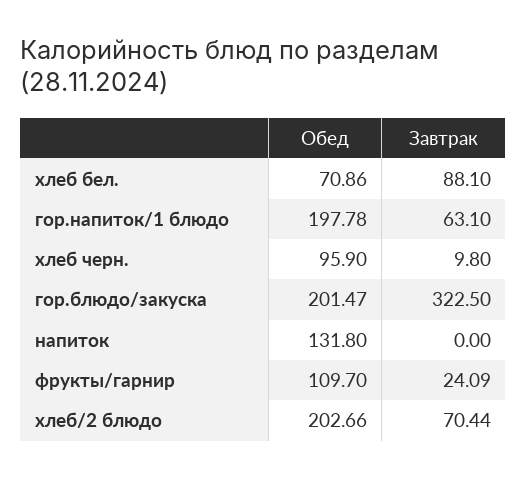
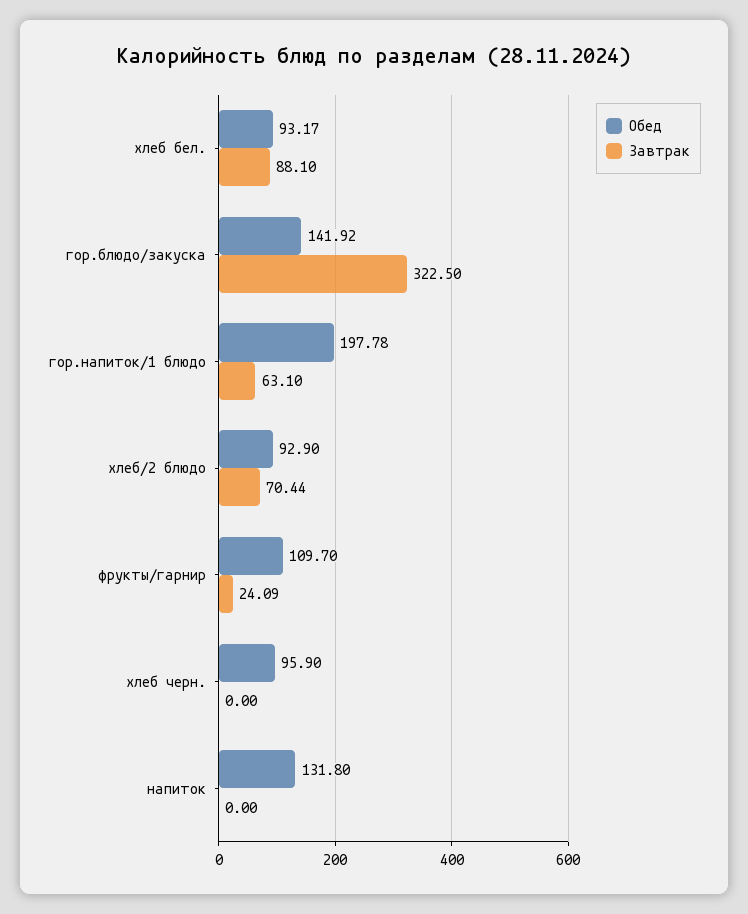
Обед, хлеб бел.: 70.86 -> 93.17
Завтрак, хлеб черн.: 9.8 -> 0
Обед, гор.блюдо/закуска: 201.47 -> 141.92
Обед, хлеб/2 блюдо: 202.66 -> 92.9

